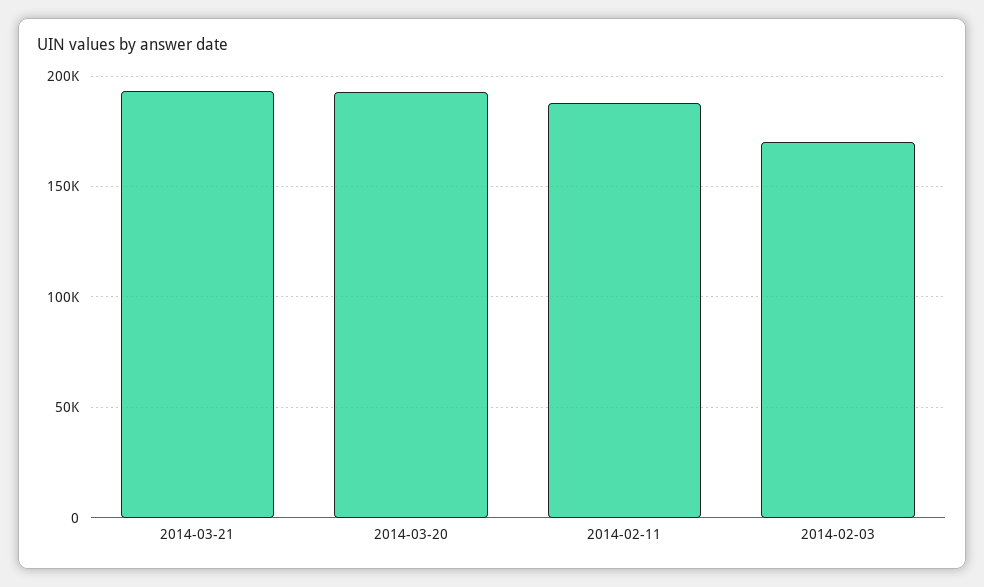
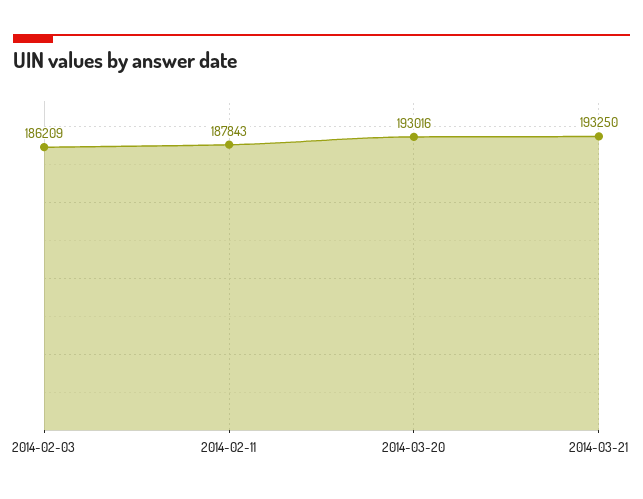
2014-02-03: 170000 -> 186209

